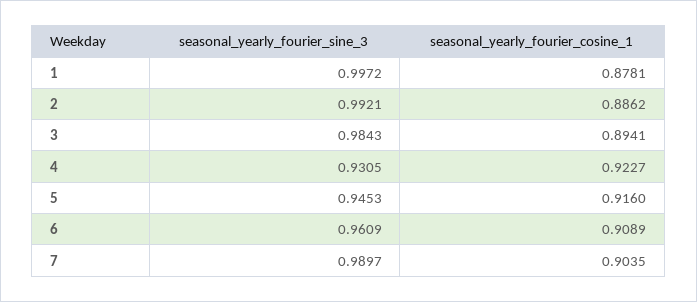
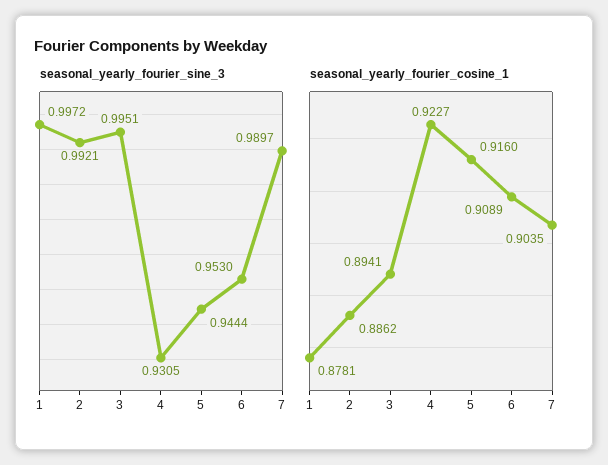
seasonal_yearly_fourier_sine_3, 3: 0.9843 -> 0.9951
seasonal_yearly_fourier_sine_3, 5: 0.9453 -> 0.9444
seasonal_yearly_fourier_sine_3, 6: 0.9609 -> 0.953

